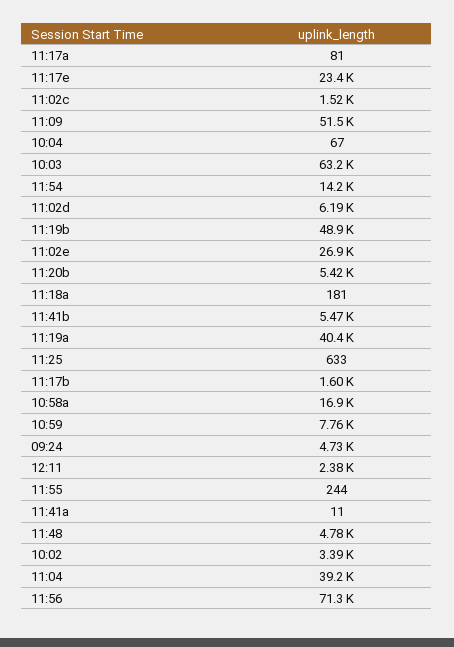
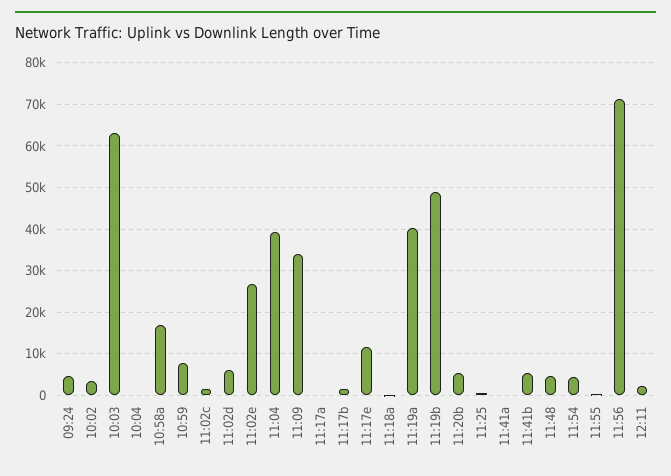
11:17e: 23400 -> 12000
11:09: 51500 -> 34000
11:54: 14200 -> 4000

